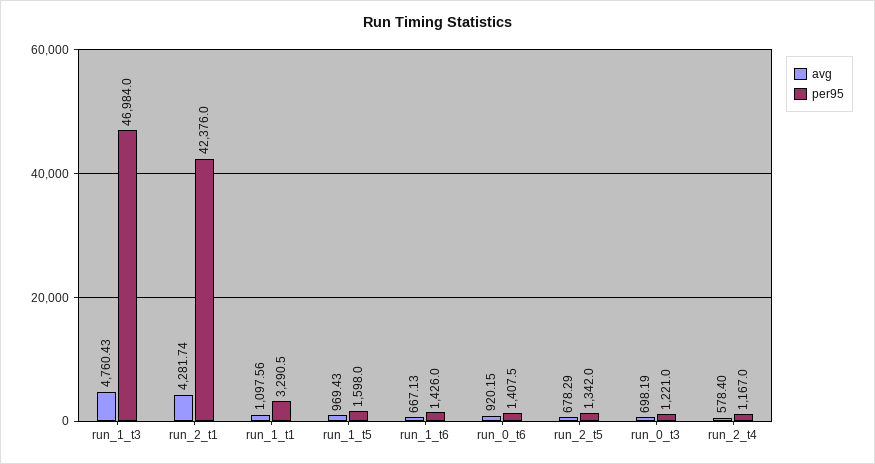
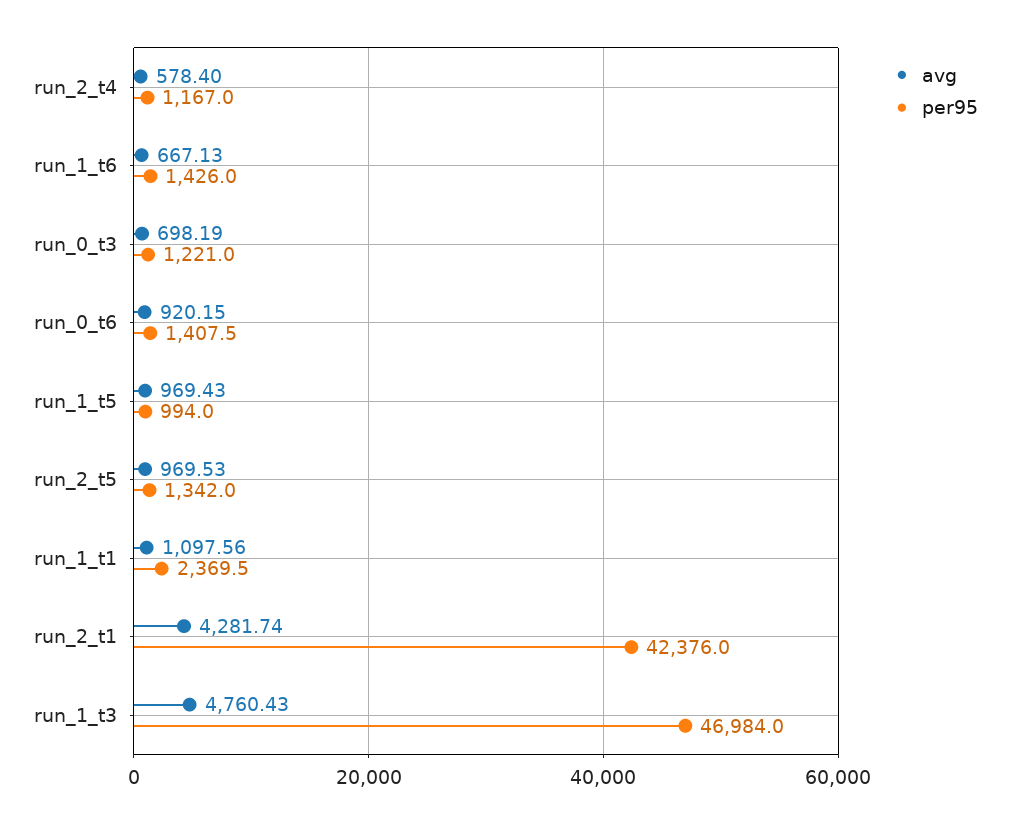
per95, run_1_t1: 3290.5 -> 2369.5
per95, run_1_t5: 1598 -> 994
avg, run_2_t5: 678.29 -> 969.53

